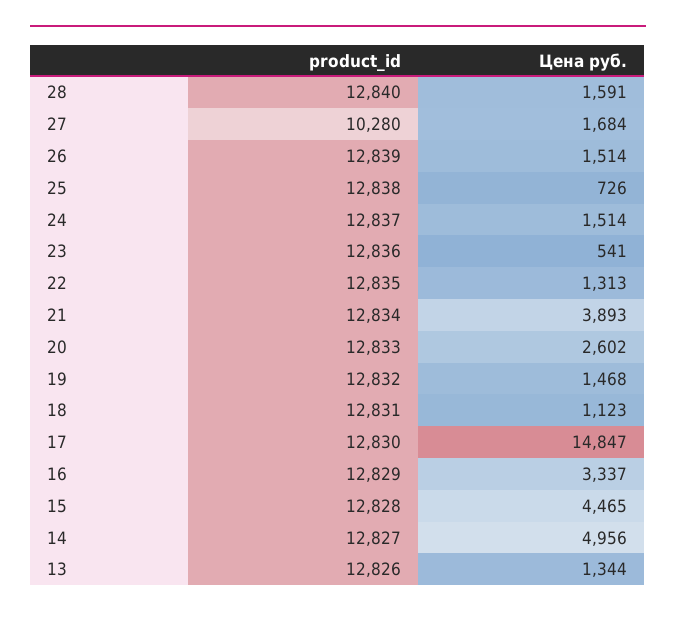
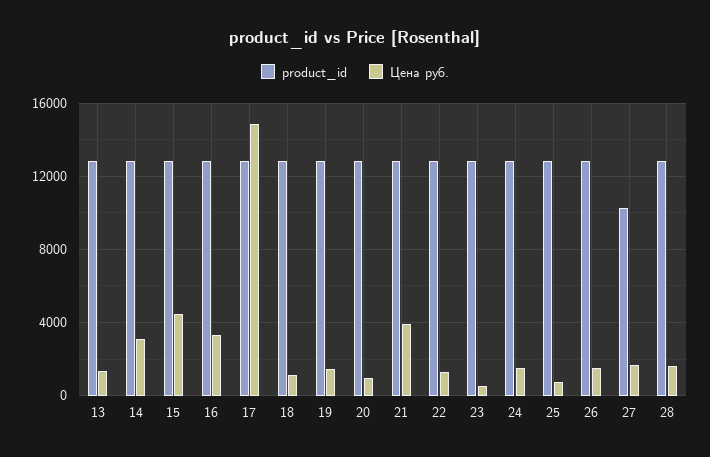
Цена руб., 20: 2602 -> 1000
Цена руб., 14: 4956 -> 3000

